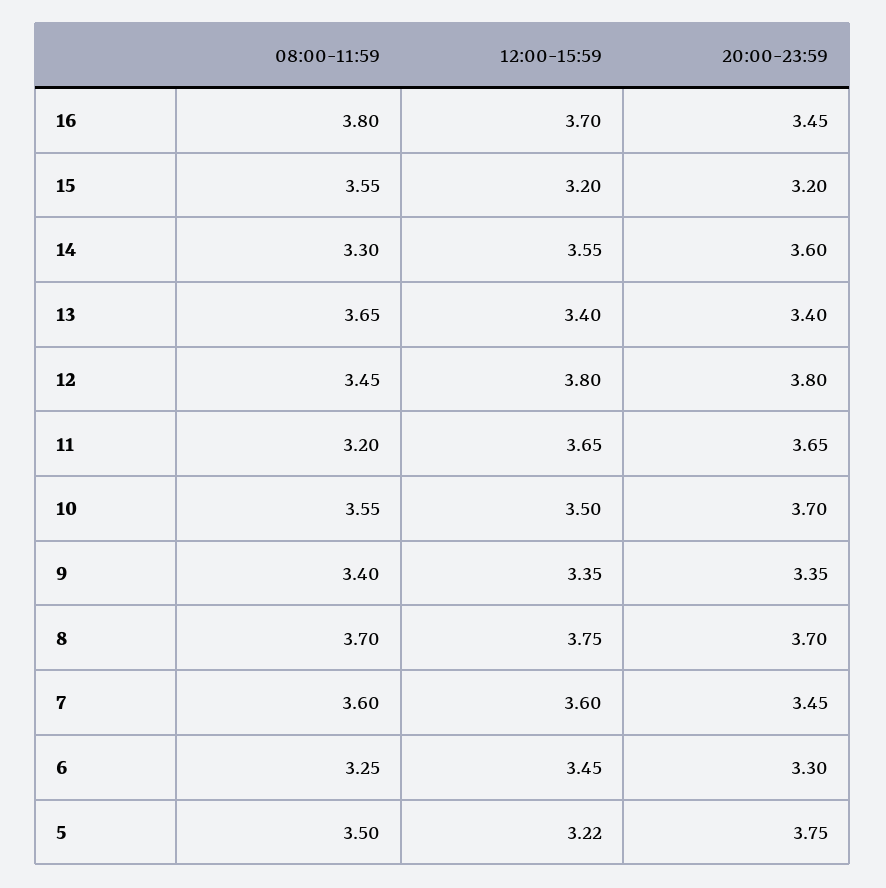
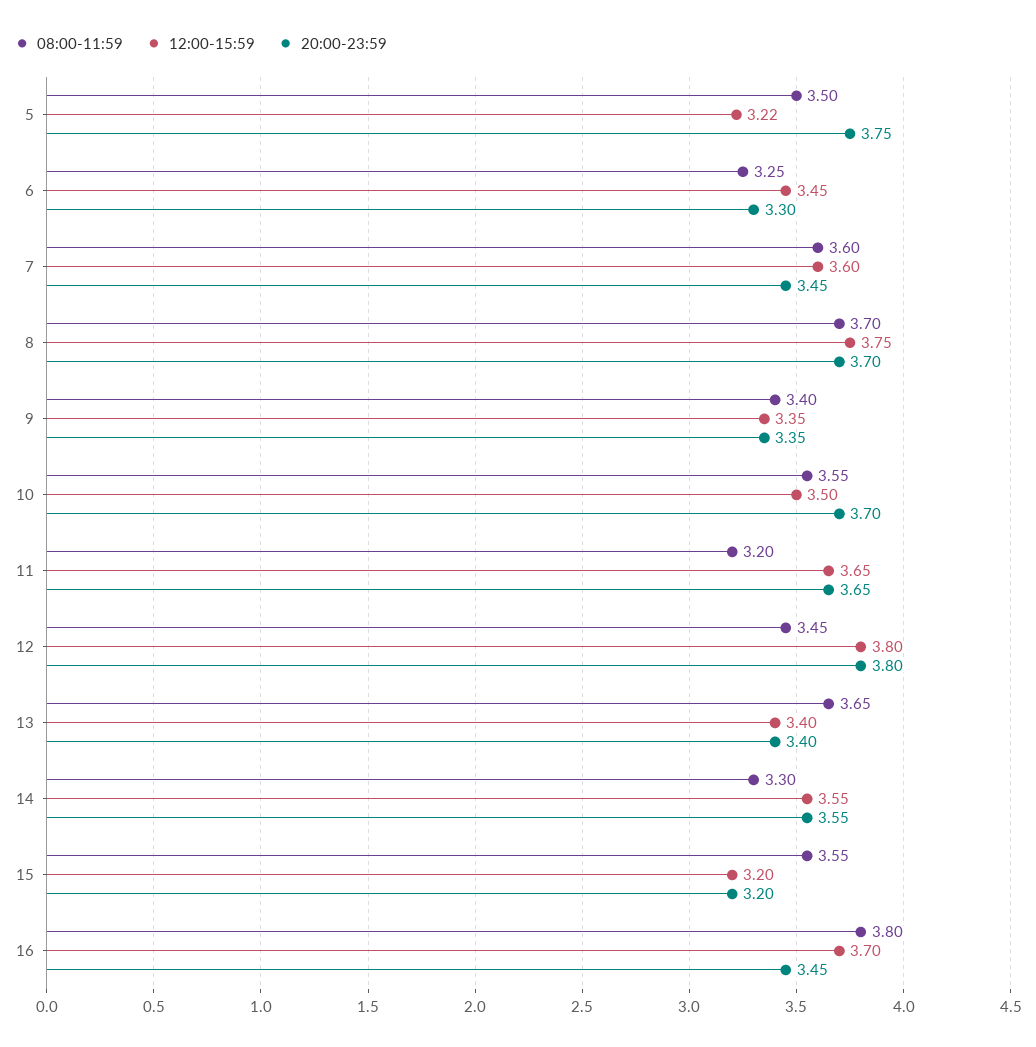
20:00-23:59, 14: 3.6 -> 3.55

